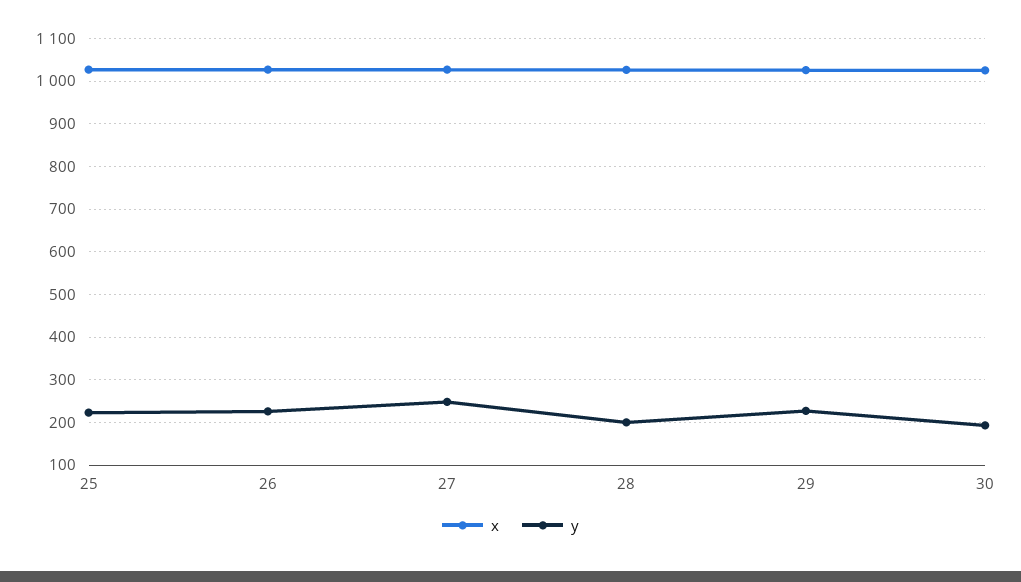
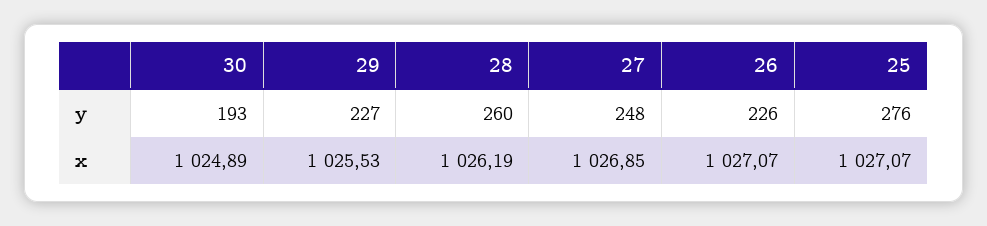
y, 25: 220 -> 276
y, 28: 200 -> 260

